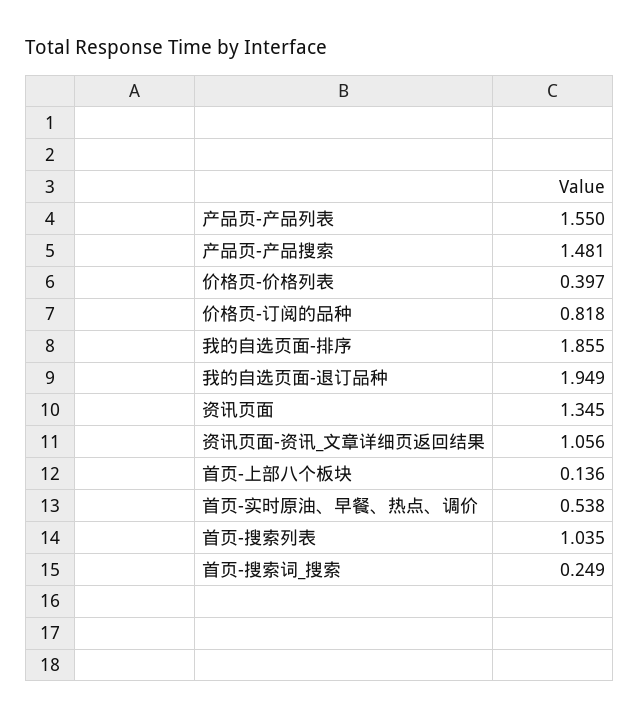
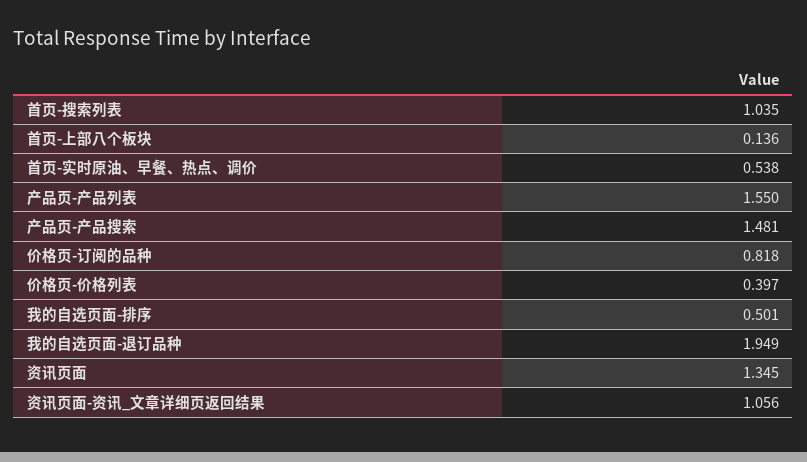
我的自选页面-排序: 1.855 -> 0.501
首页-搜索词_搜索: 0.249 -> none

